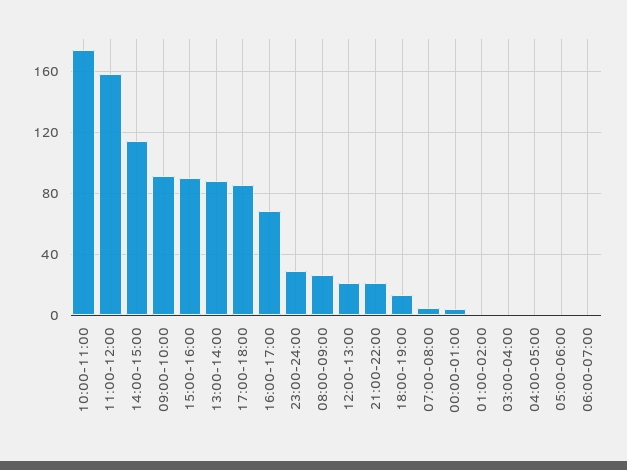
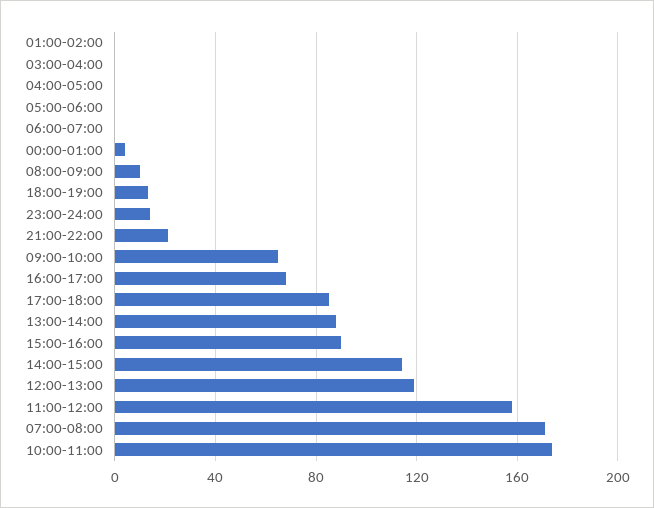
09:00-10:00: 90 -> 65
23:00-24:00: 30 -> 15
08:00-09:00: 25 -> 10
12:00-13:00: 20 -> 120
07:00-08:00: 5 -> 170

